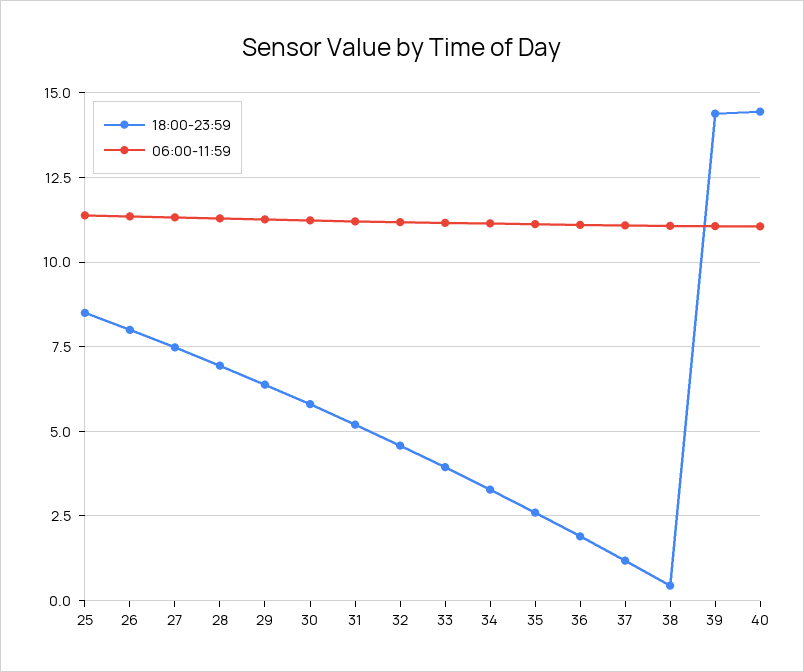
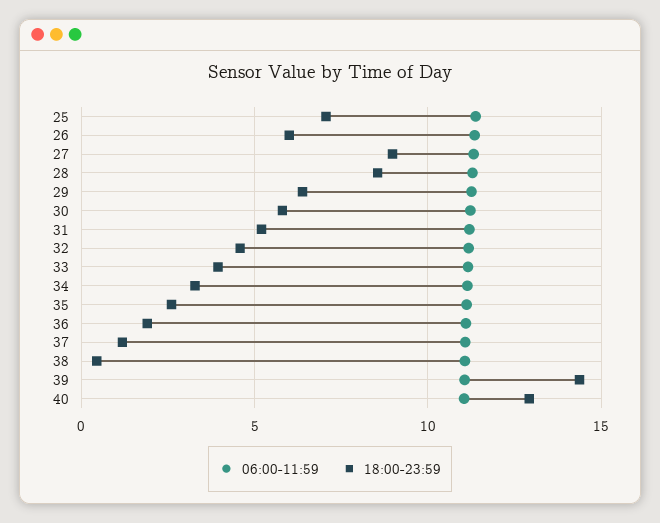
18:00-23:59, 25: 8.5 -> 7
18:00-23:59, 26: 8 -> 6
18:00-23:59, 27: 7.5 -> 9
18:00-23:59, 28: 7 -> 8.5
18:00-23:59, 40: 14.5 -> 13

